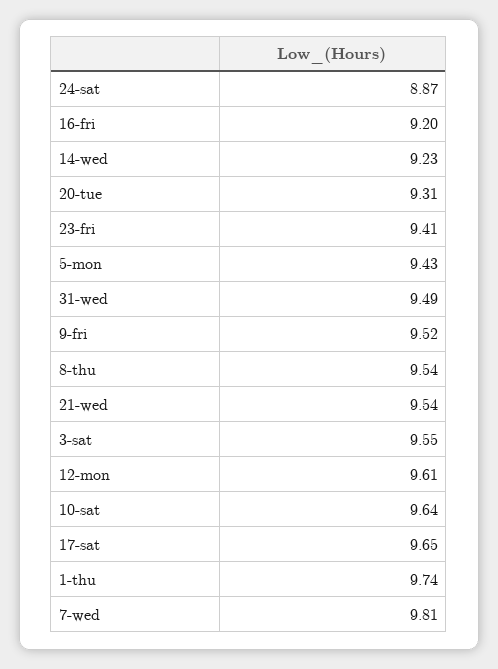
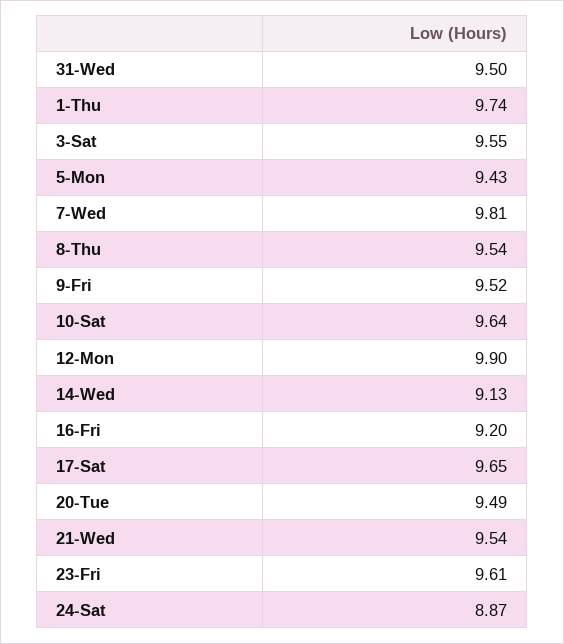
14-wed: 9.23 -> 9.13
20-tue: 9.31 -> 9.49
23-fri: 9.41 -> 9.61
31-wed: 9.49 -> 9.5
12-mon: 9.61 -> 9.9

